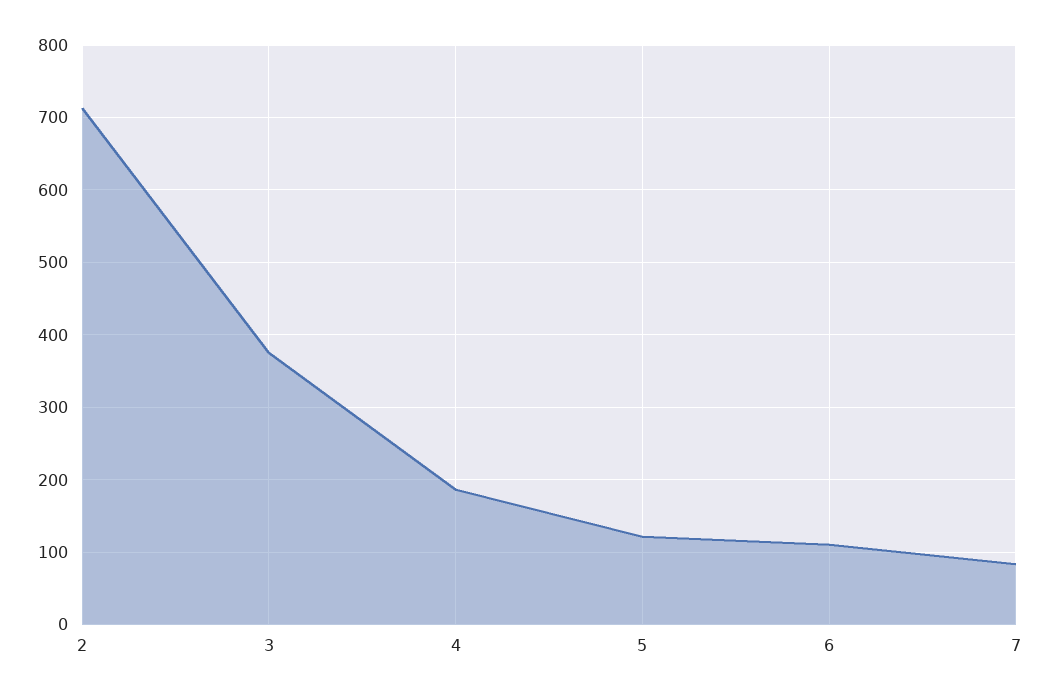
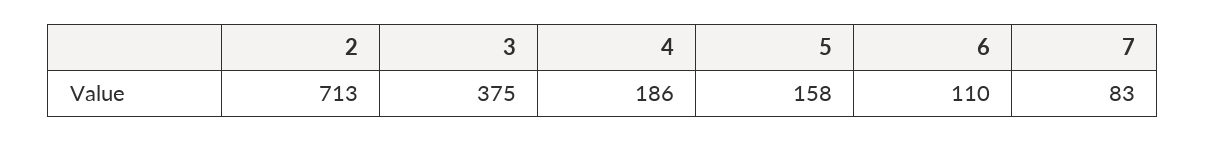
5: 120 -> 158

